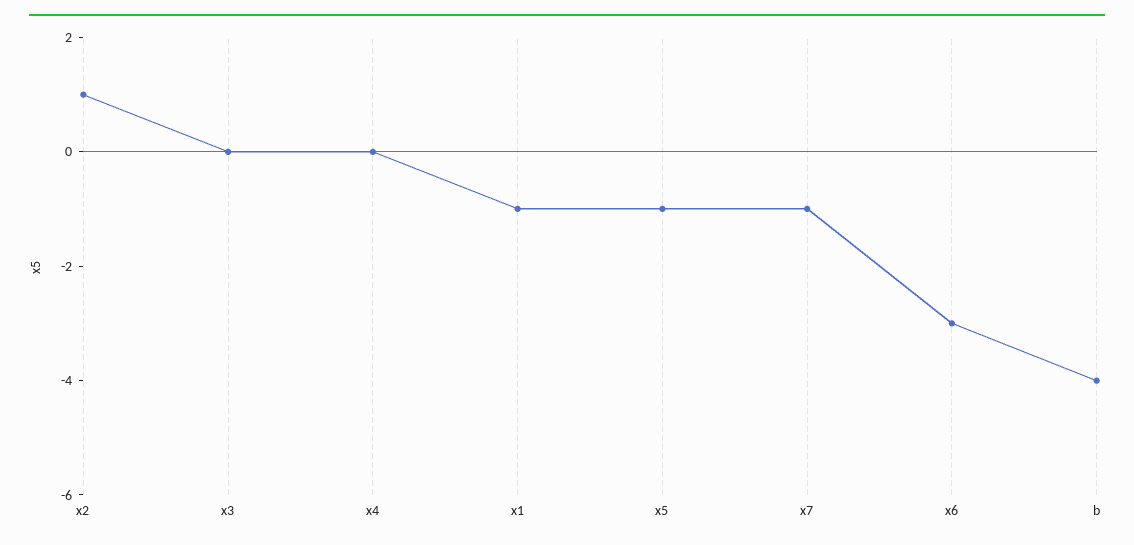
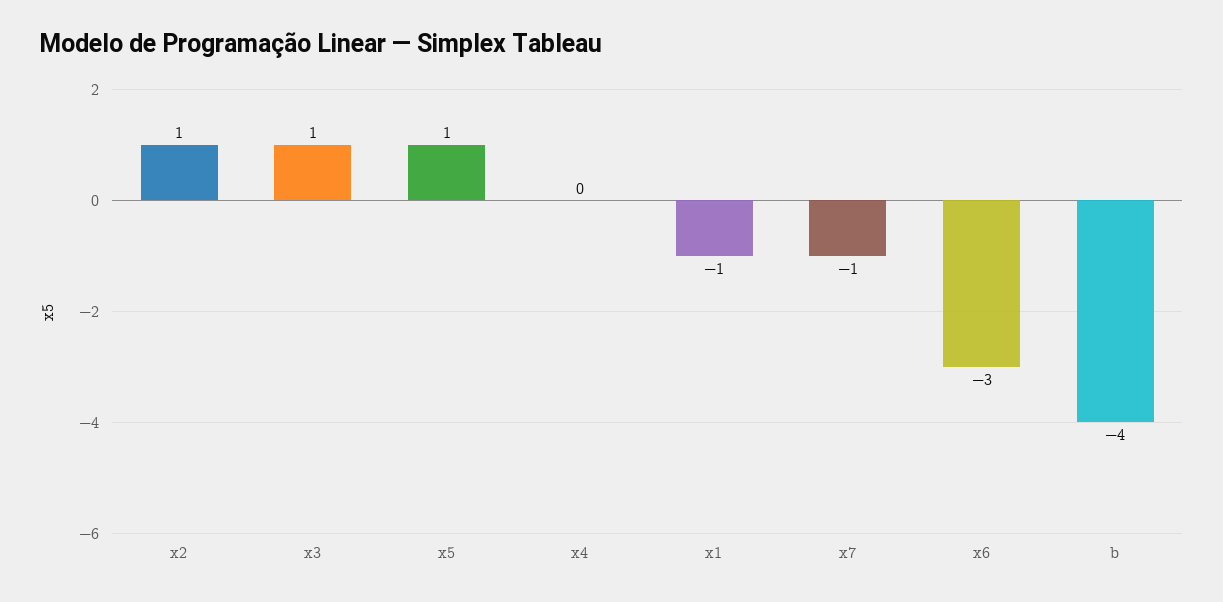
x3: 0 -> 1
x5: -1 -> 1

